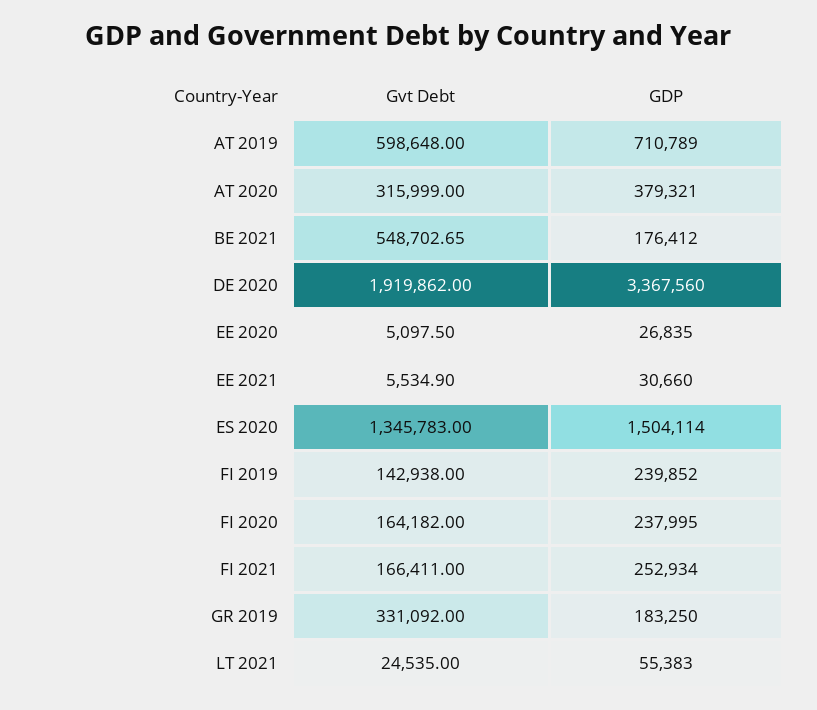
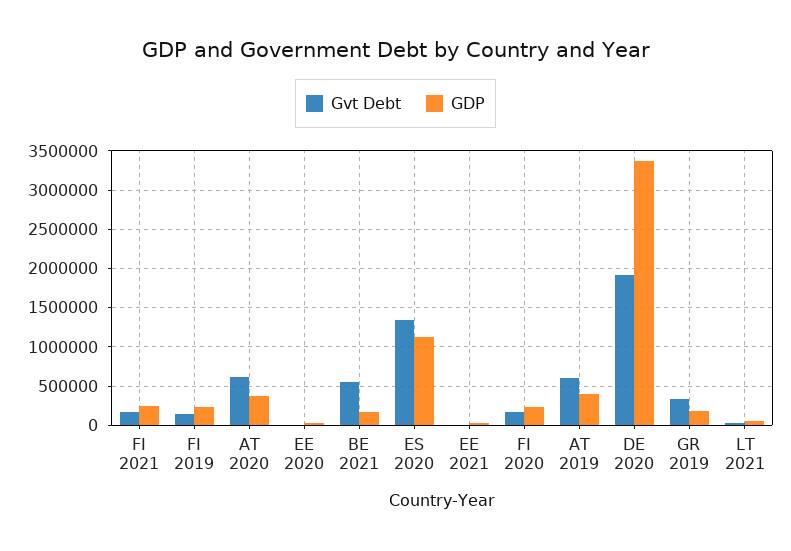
GDP, AT 2019: 710789 -> 400000
Gvt Debt, AT 2020: 315999 -> 600000
GDP, ES 2020: 1504114 -> 1100000

